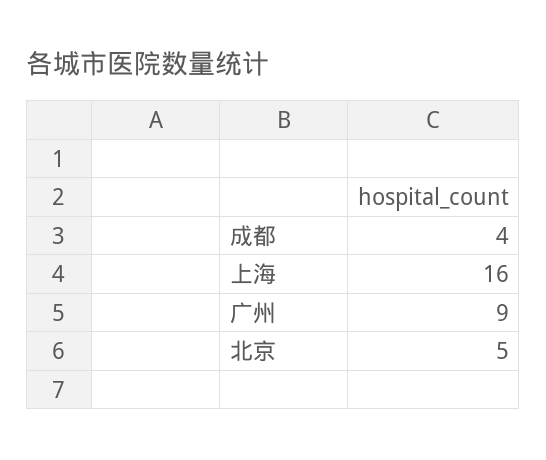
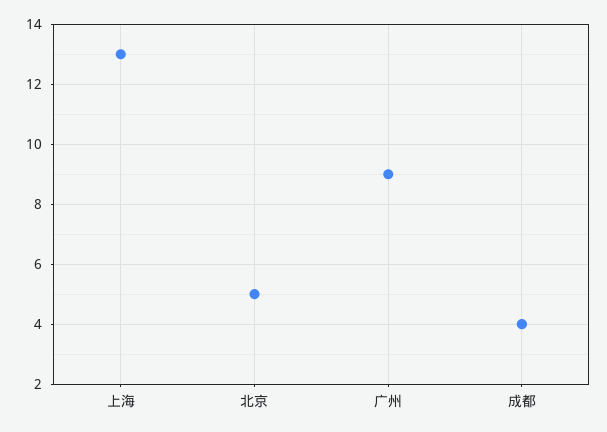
上海: 16 -> 13

